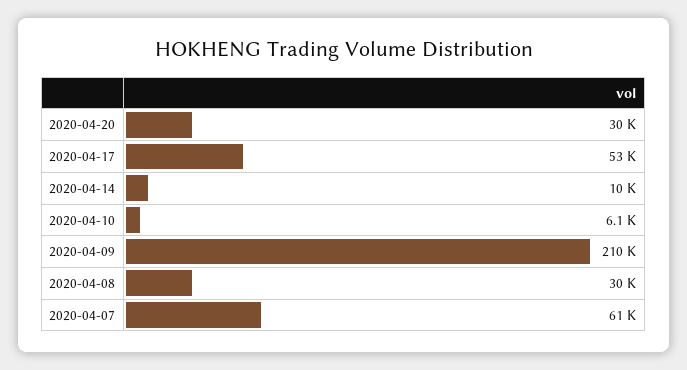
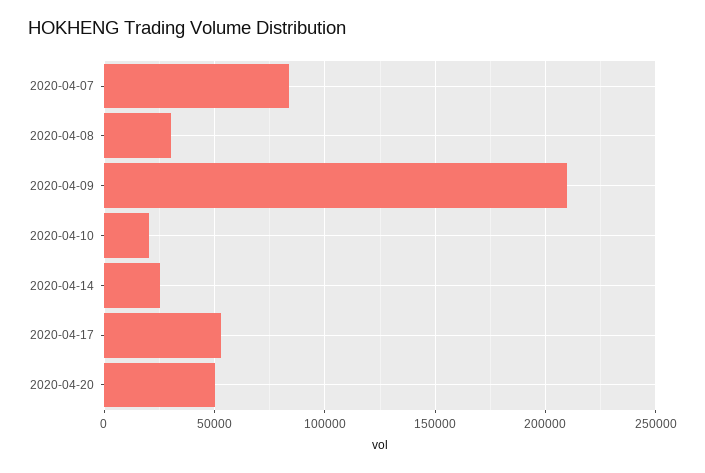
2020-04-20: 30000 -> 50000
2020-04-14: 10000 -> 25000
2020-04-10: 6100 -> 20000
2020-04-07: 61000 -> 85000

